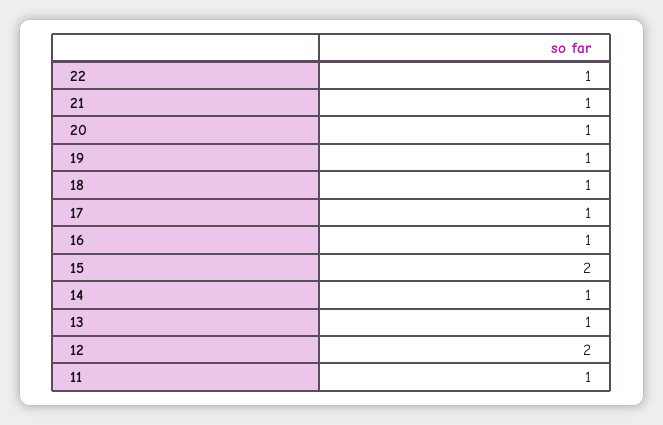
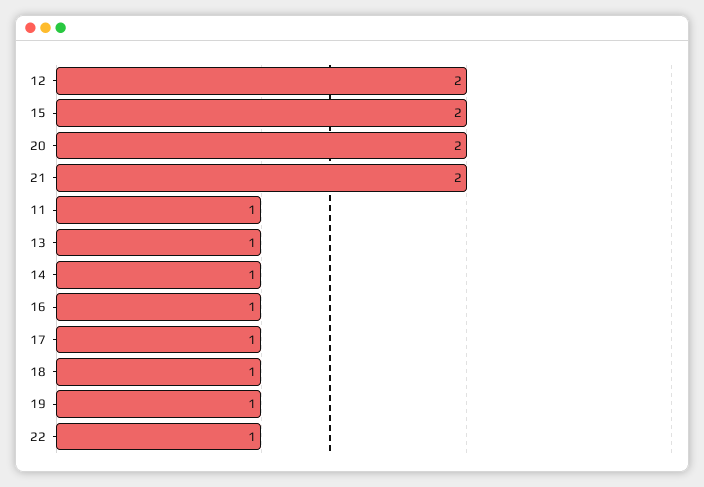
21: 1 -> 2
20: 1 -> 2

